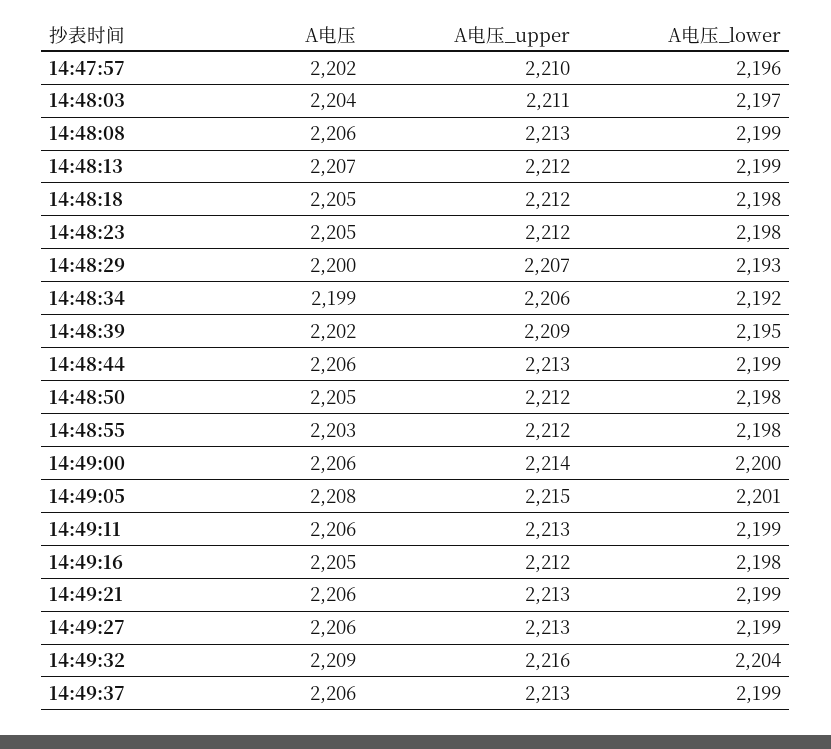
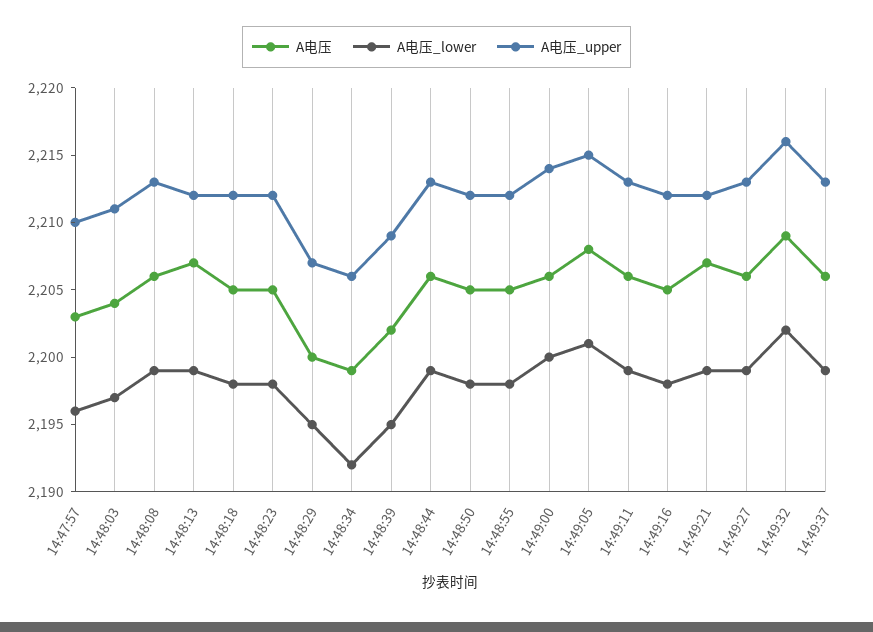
A电压, 14:47:57: 2202 -> 2203
A电压_lower, 14:48:29: 2193 -> 2195
A电压, 14:48:55: 2203 -> 2205
A电压, 14:49:21: 2206 -> 2207
A电压_upper, 14:49:21: 2213 -> 2212
A电压_lower, 14:49:32: 2204 -> 2202

